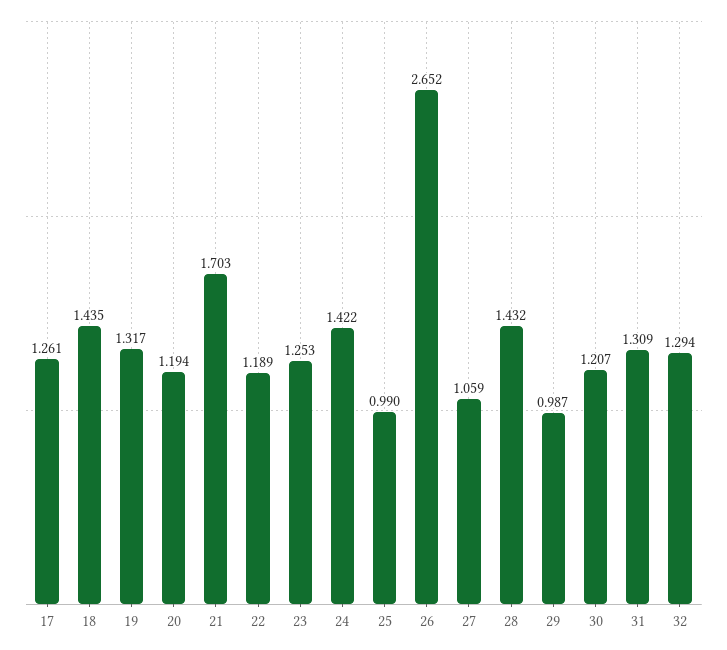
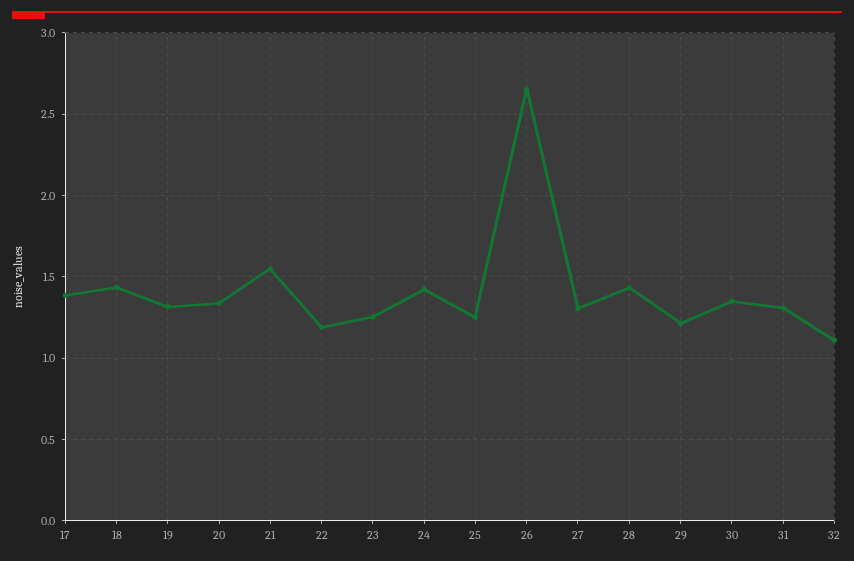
17: 1.261 -> 1.4
20: 1.194 -> 1.35
21: 1.703 -> 1.55
25: 0.99 -> 1.25
27: 1.059 -> 1.3
29: 0.987 -> 1.2
30: 1.207 -> 1.35
32: 1.294 -> 1.1

